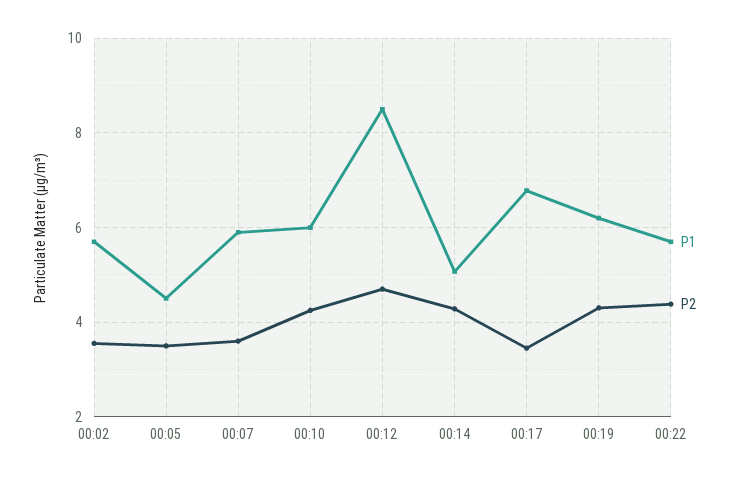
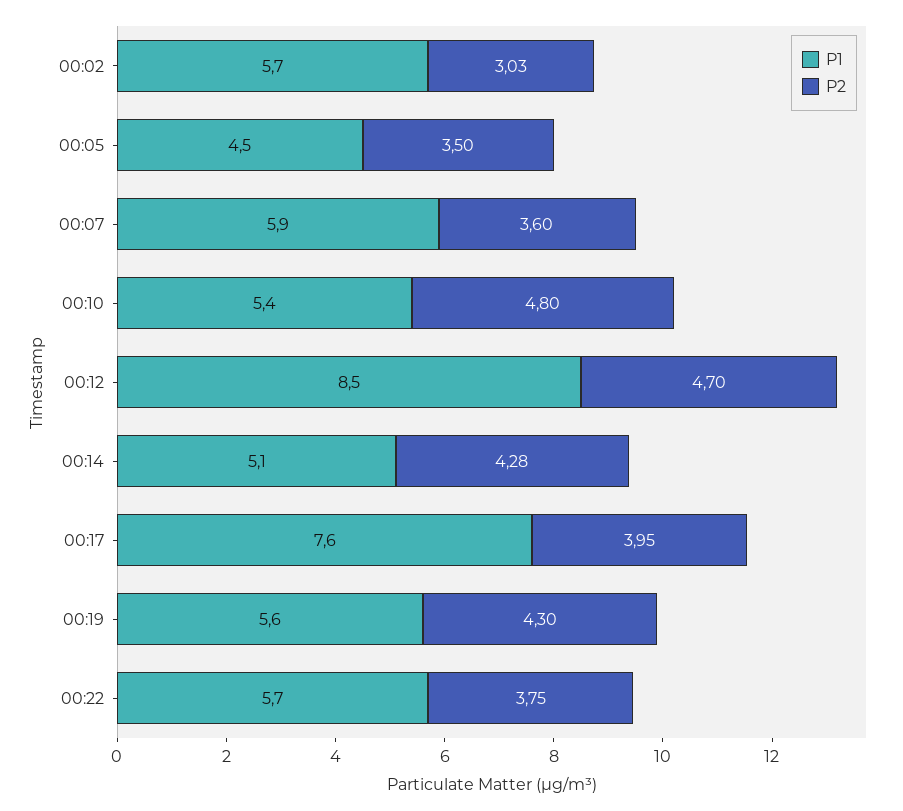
P2, 00:02: 3.6 -> 3.03
P1, 00:10: 6 -> 5.4
P2, 00:10: 4.2 -> 4.8
P1, 00:17: 6.8 -> 7.6
P2, 00:17: 3.4 -> 3.95
P1, 00:19: 6.2 -> 5.6
P2, 00:22: 4.4 -> 3.75

